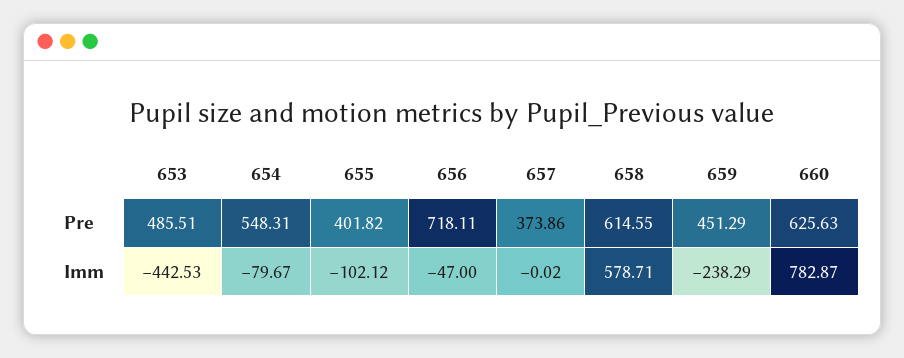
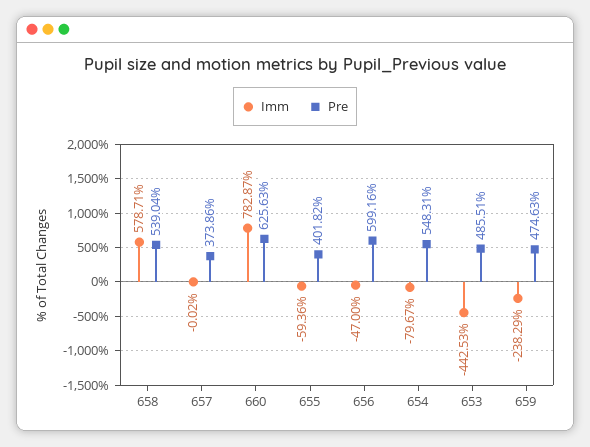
Pre, 656: 718.11 -> 599.16
Pre, 658: 614.55 -> 539.04
Pre, 659: 451.29 -> 474.63
Imm, 655: -102.12 -> -59.36

